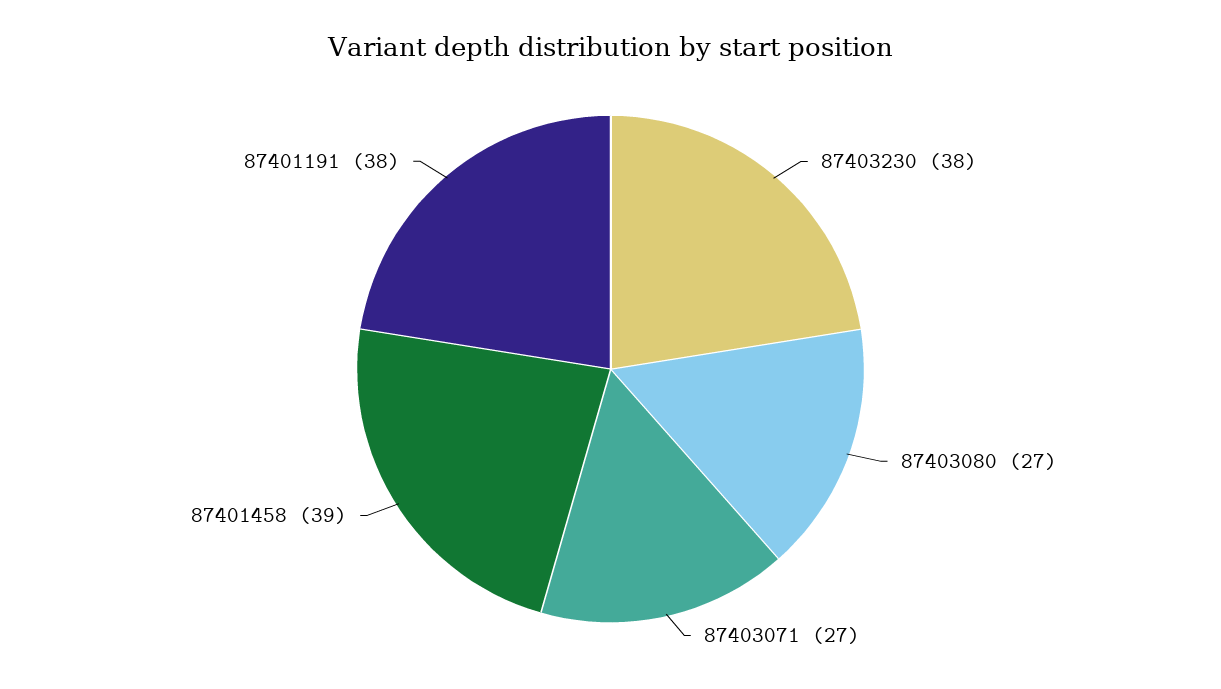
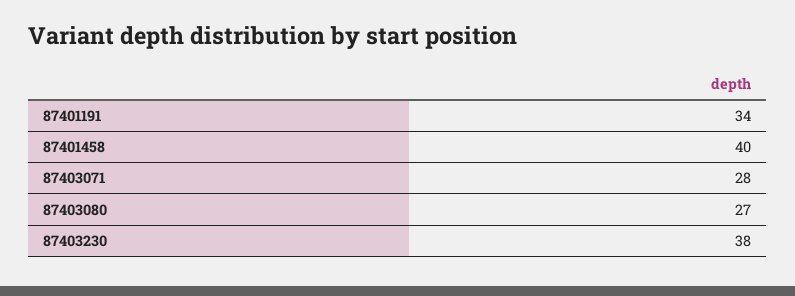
87403071: 27 -> 28
87401458: 39 -> 40
87401191: 38 -> 34

